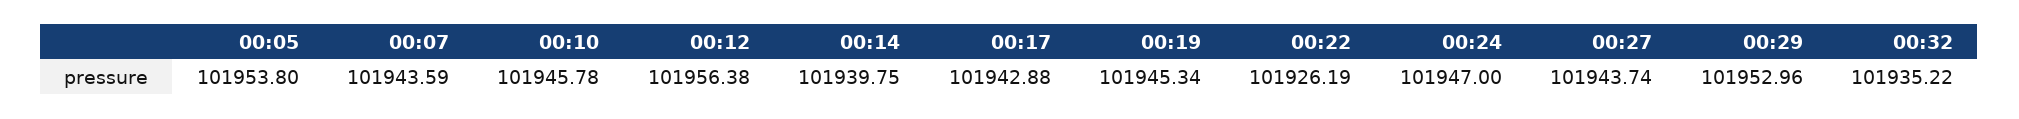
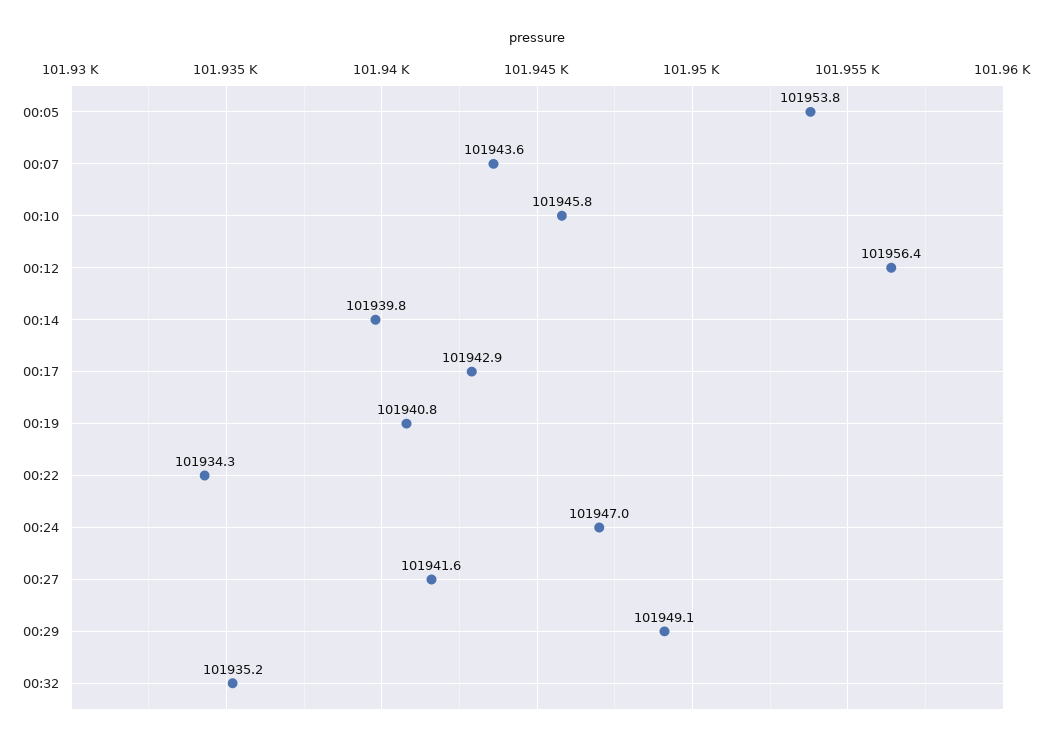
00:19: 101945.34 -> 101940.8
00:22: 101926.19 -> 101934.3
00:27: 101943.74 -> 101941.6
00:29: 101952.96 -> 101949.1

